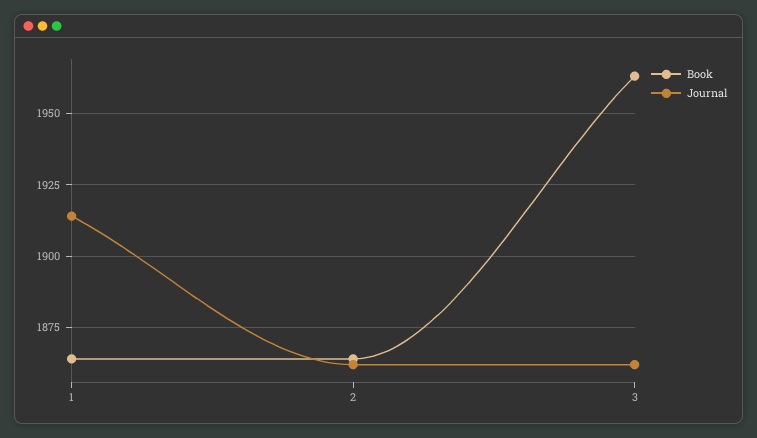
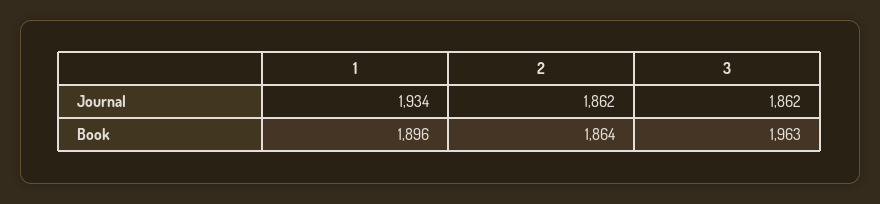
Book, 1: 1865 -> 1896
Journal, 1: 1915 -> 1934

